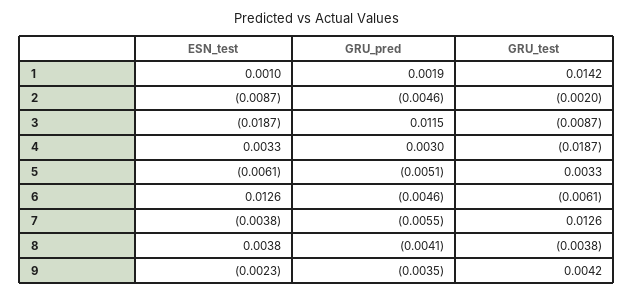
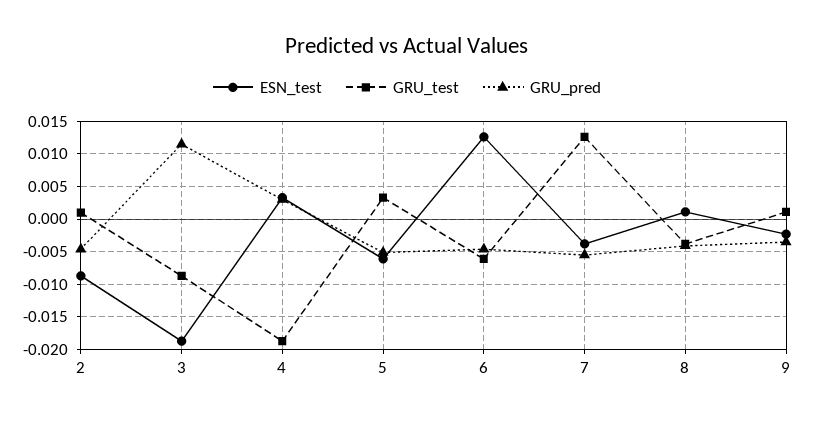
ESN_test, 1: 0.001 -> none
GRU_pred, 1: 0.0019 -> none
GRU_test, 1: 0.0142 -> none
GRU_test, 2: -0.002 -> 0.001
ESN_test, 8: 0.0038 -> 0.001
GRU_test, 9: 0.0042 -> 0.001

